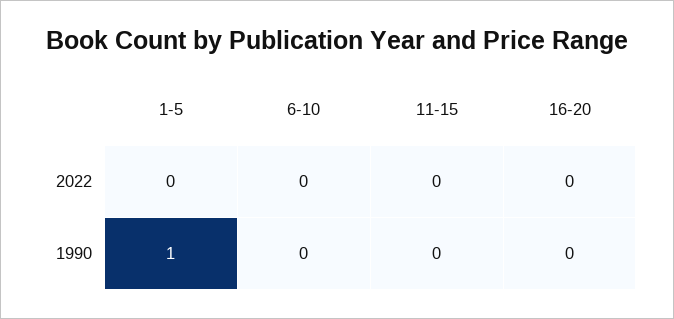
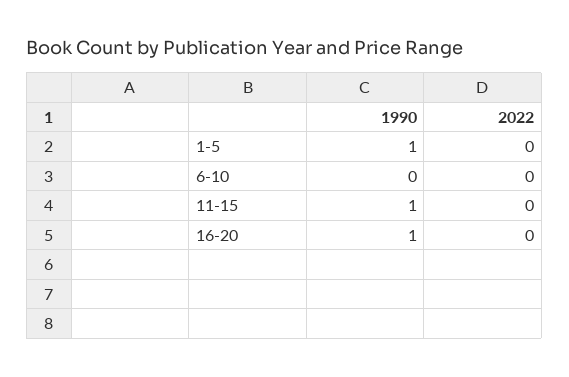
11-15, 1990: 0 -> 1
16-20, 1990: 0 -> 1

